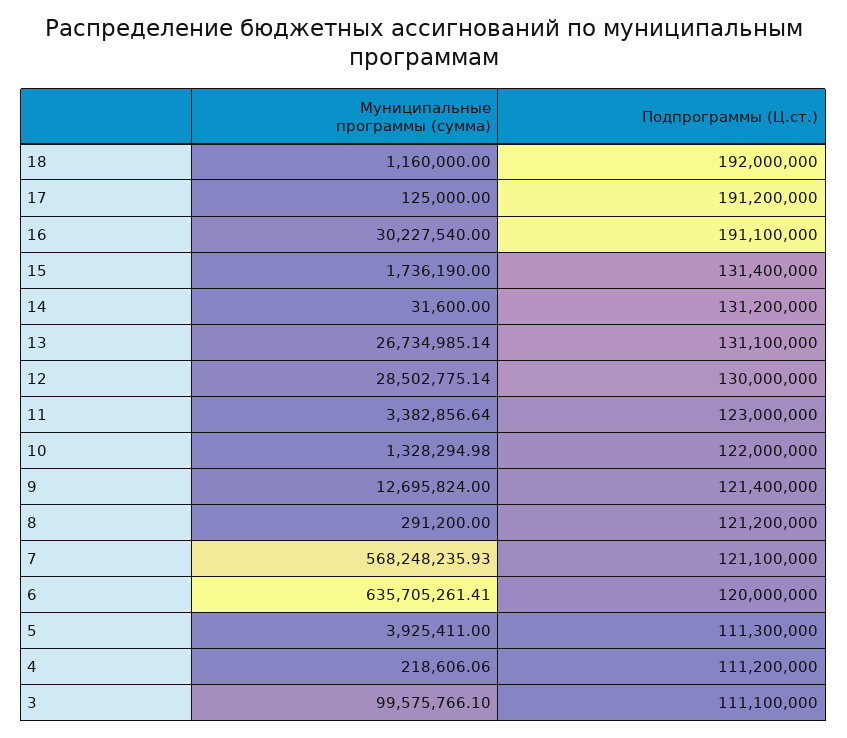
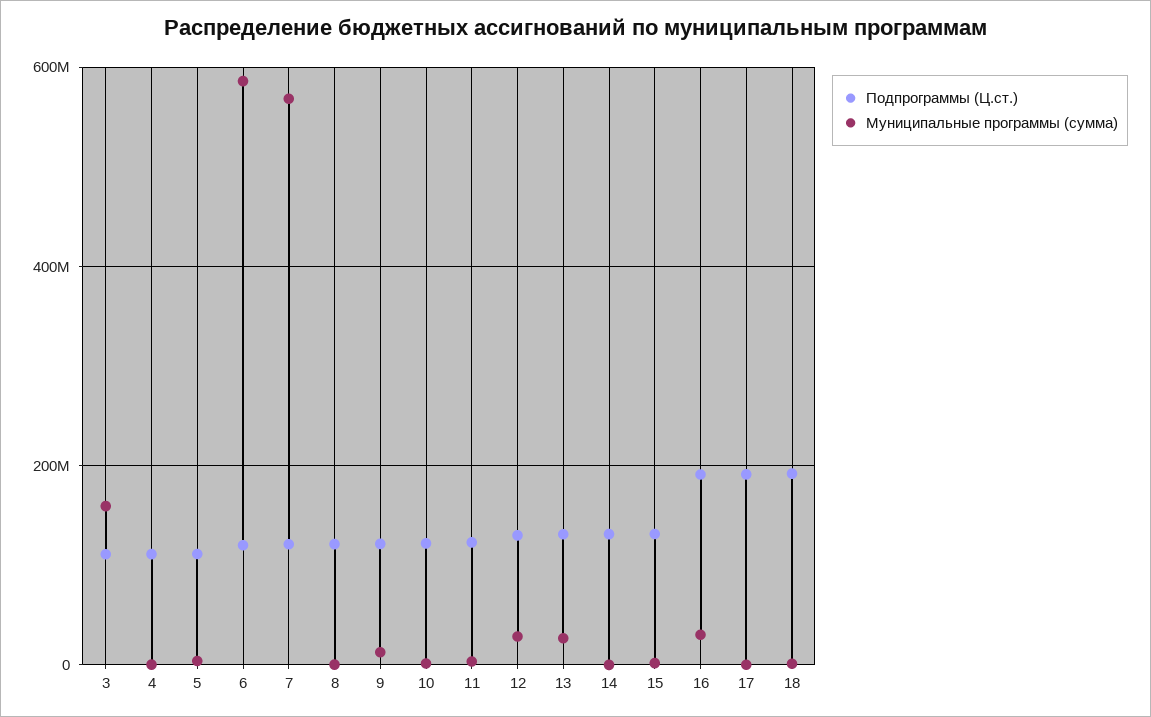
Муниципальные программы (сумма), 6: 635705261.41 -> 580000000
Муниципальные программы (сумма), 3: 99575766.1 -> 160000000

